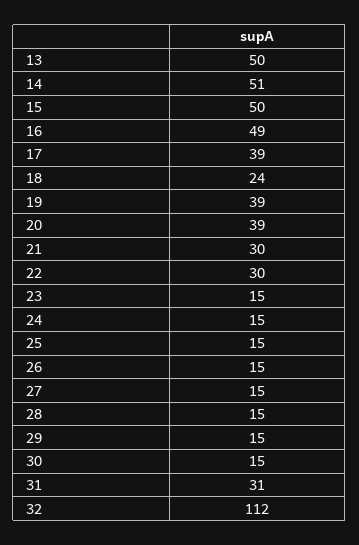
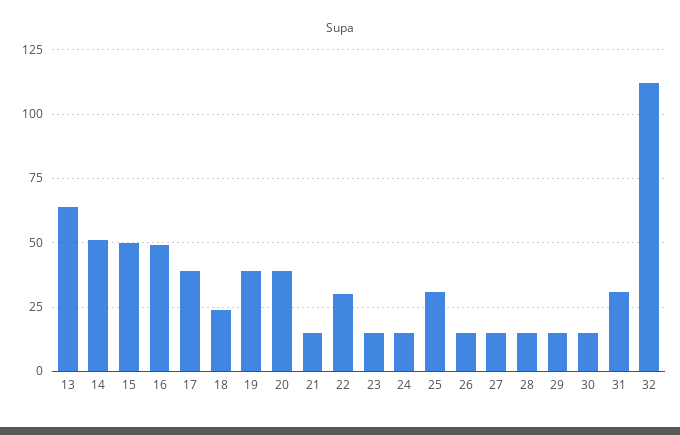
13: 50 -> 65
21: 30 -> 15
25: 15 -> 30

